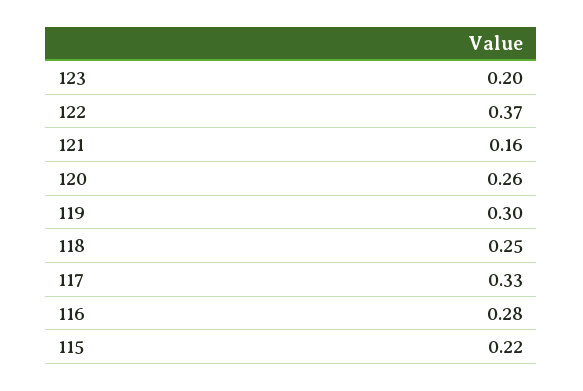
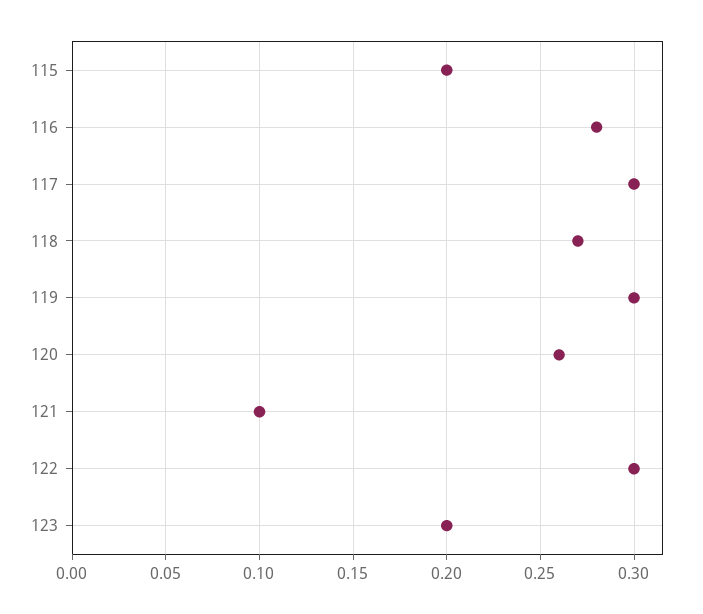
122: 0.37 -> 0.3
121: 0.16 -> 0.1
118: 0.25 -> 0.27
117: 0.33 -> 0.3
115: 0.22 -> 0.2

